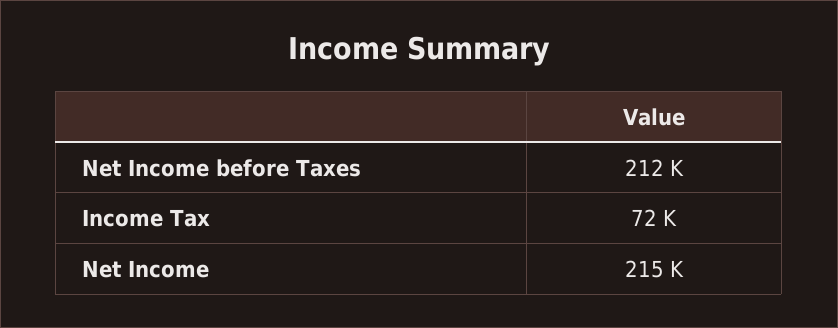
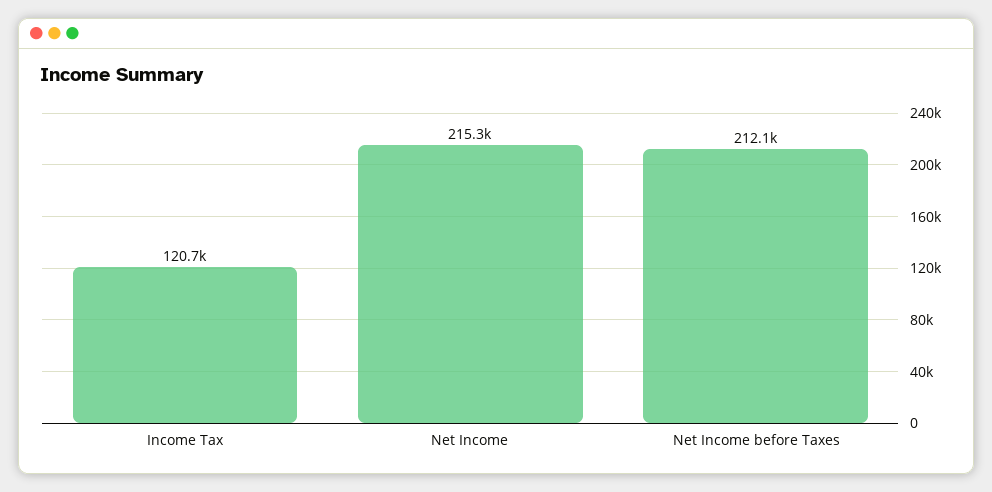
Income Tax: 72000 -> 120700

